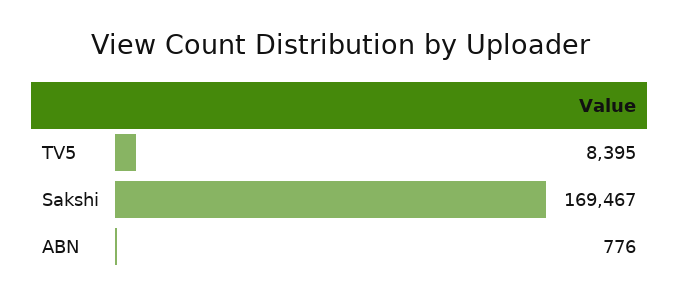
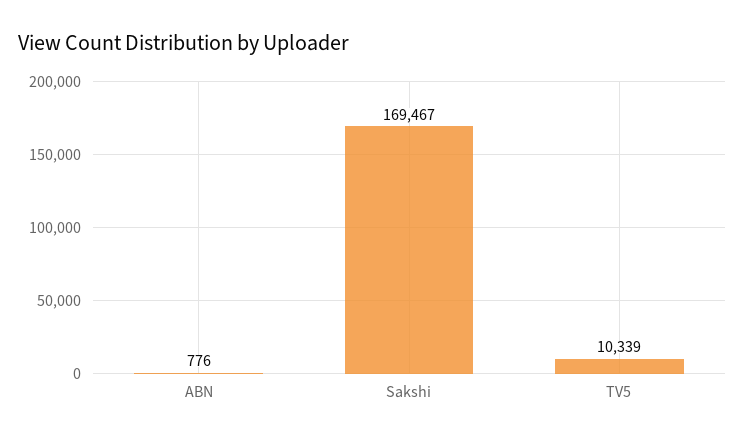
TV5: 8395 -> 10339

